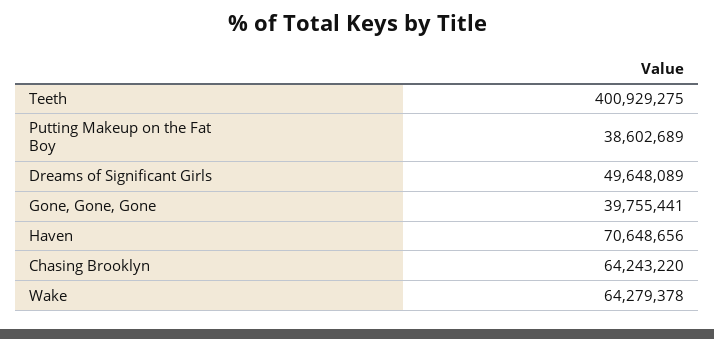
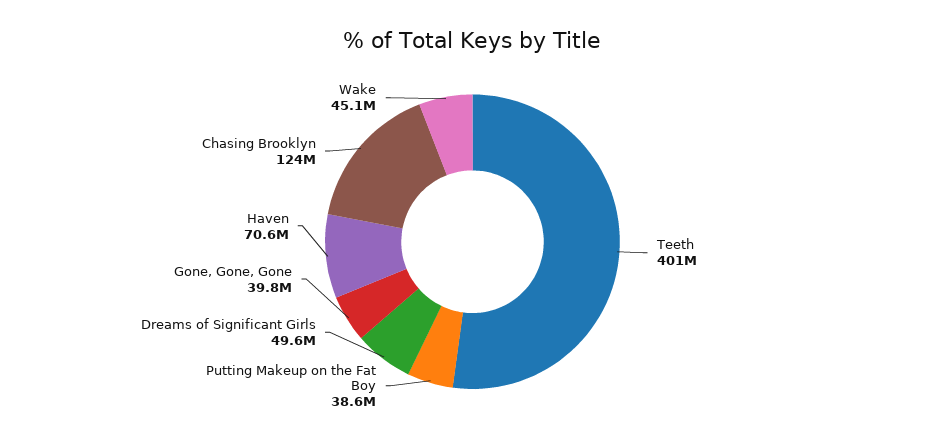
Chasing Brooklyn: 64243220 -> 124000000
Wake: 64279378 -> 45100000

